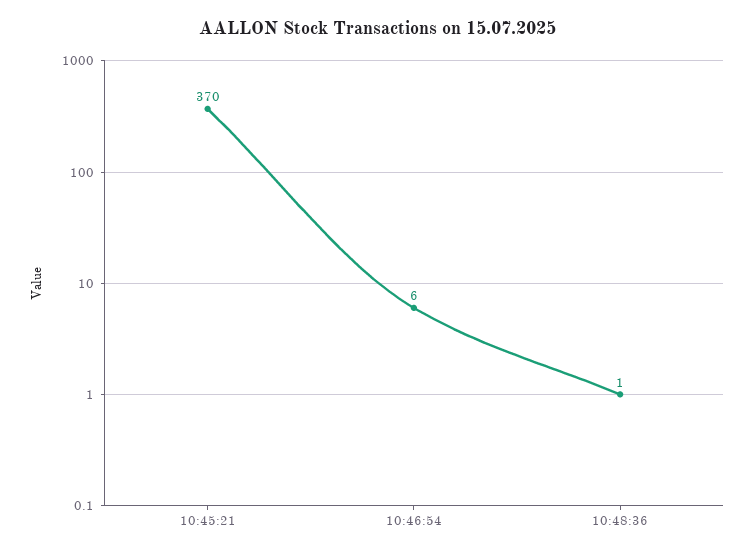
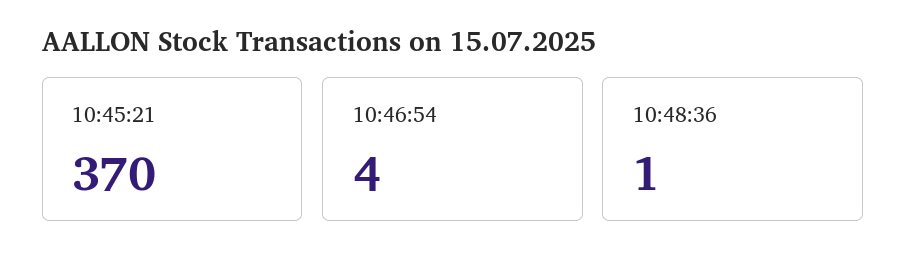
10:46:54: 6 -> 4

